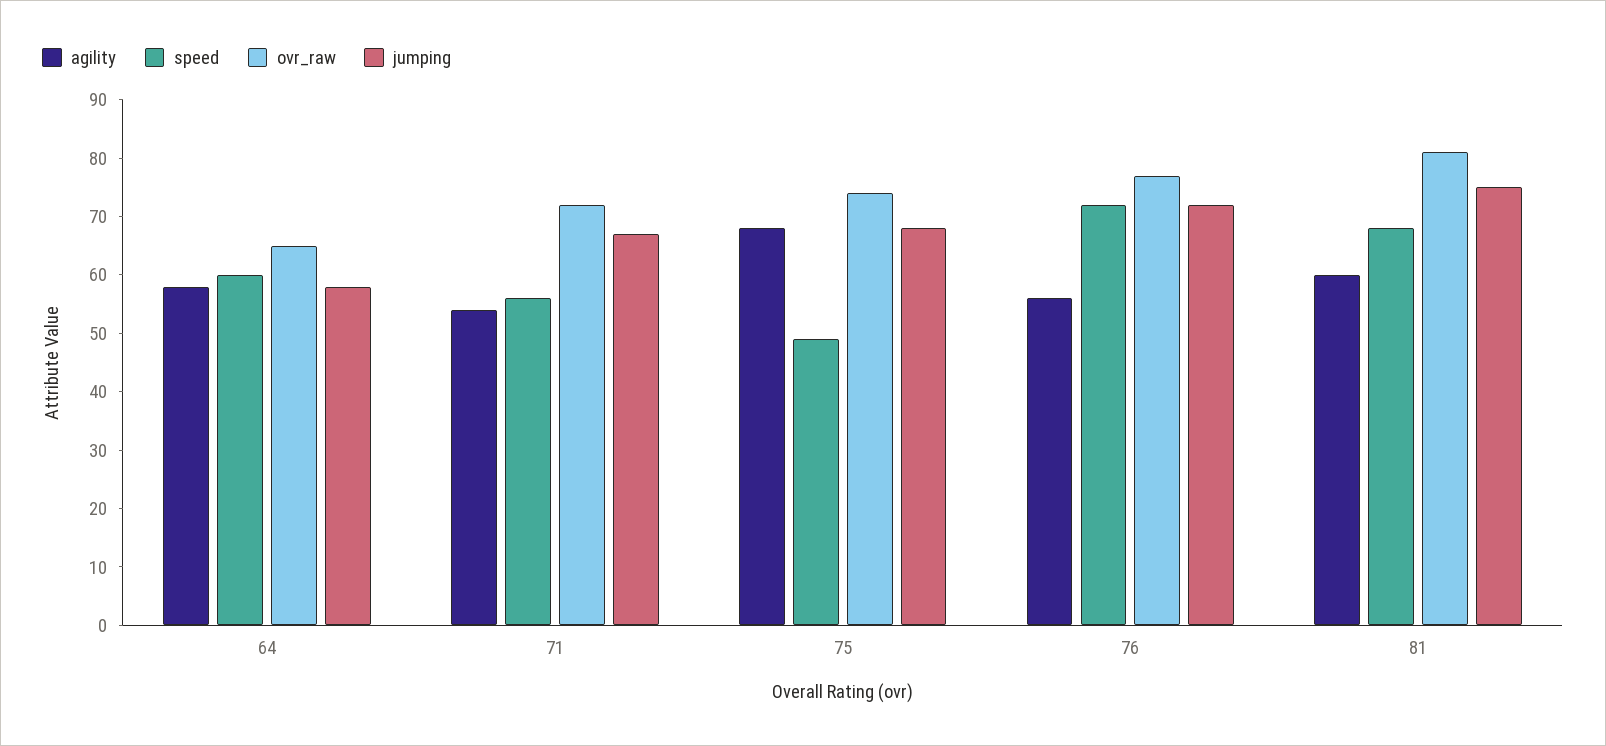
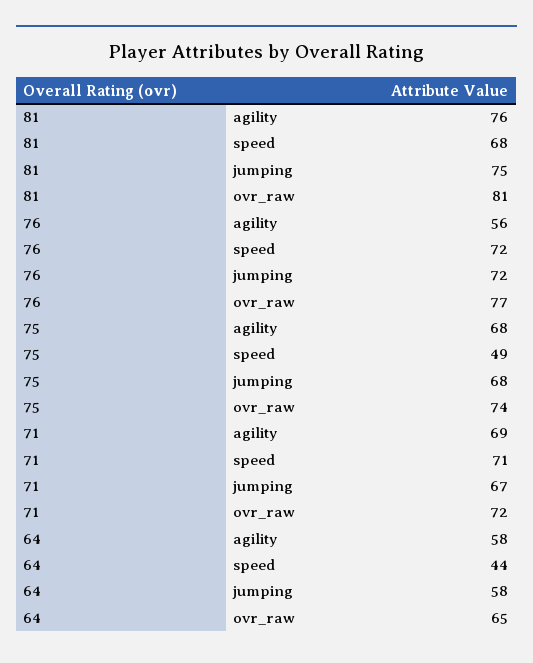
speed, 64: 60 -> 44
agility, 71: 55 -> 69
speed, 71: 55 -> 71
agility, 81: 60 -> 76

